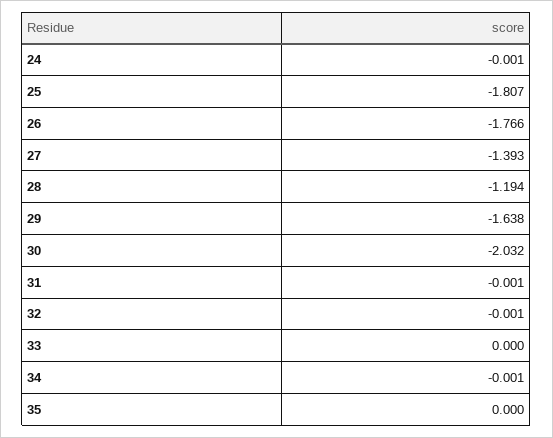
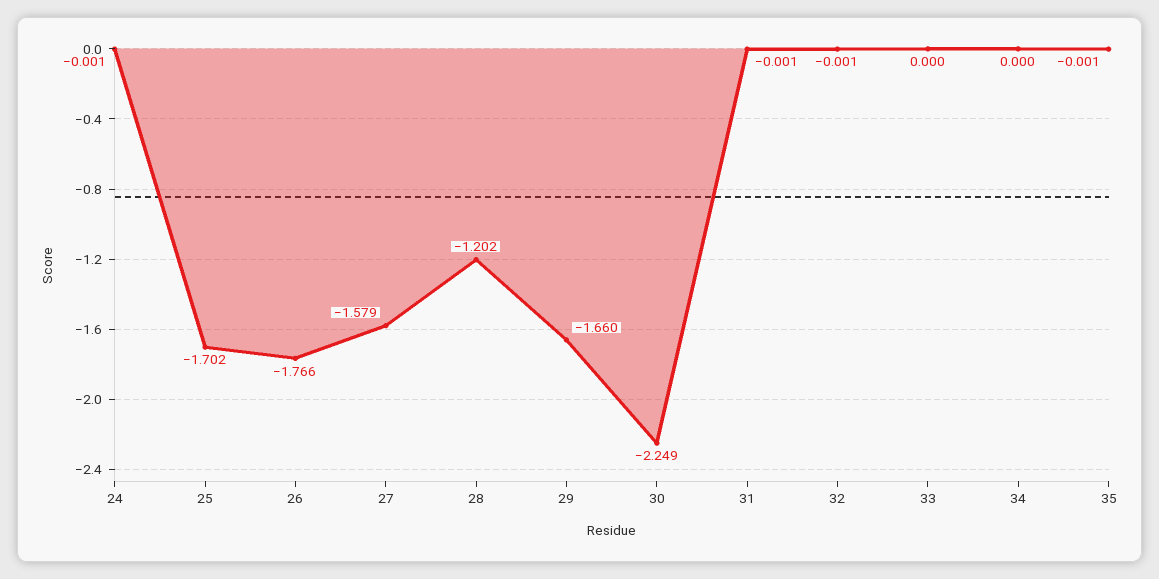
25: -1.807 -> -1.702
27: -1.393 -> -1.579
28: -1.194 -> -1.202
29: -1.638 -> -1.66
30: -2.032 -> -2.249
34: -0.001 -> 0
35: 0 -> -0.001

